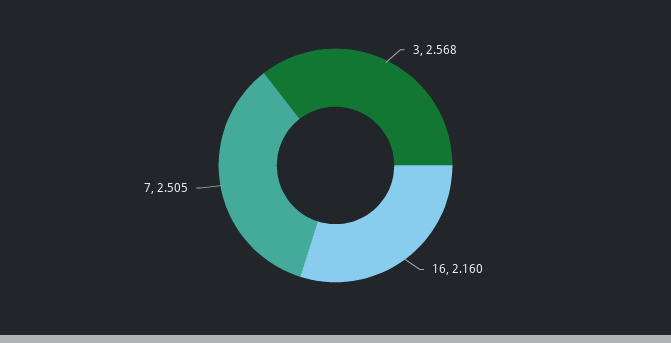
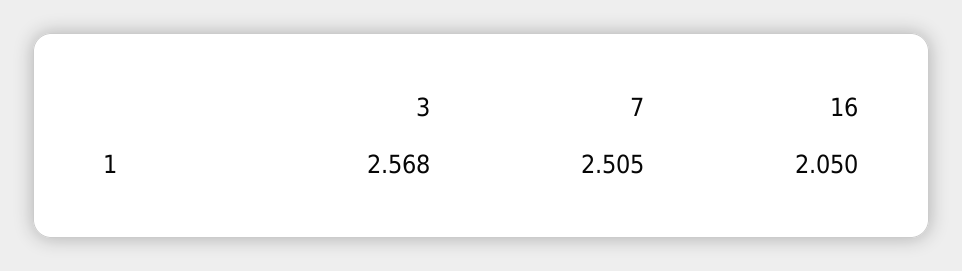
16: 2.16 -> 2.05

